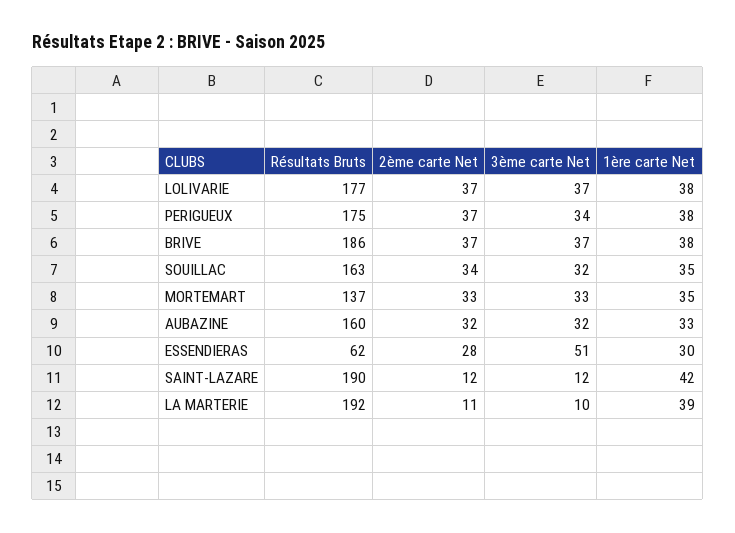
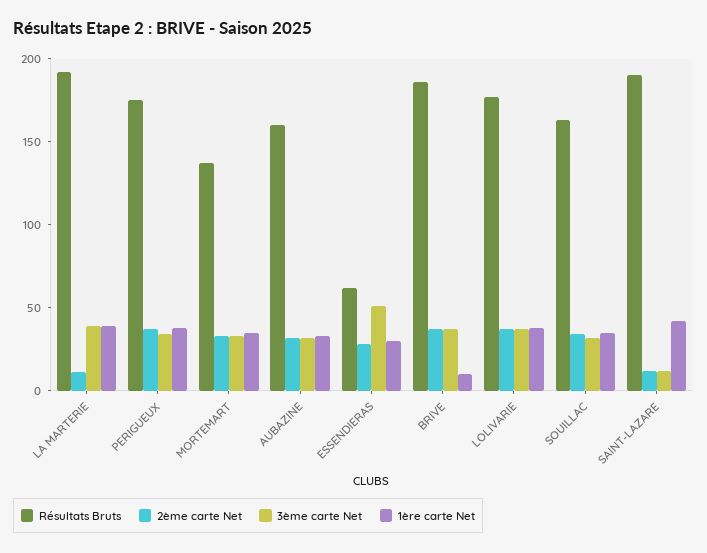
1ère carte Net, BRIVE: 38 -> 10
3ème carte Net, LA MARTERIE: 10 -> 40

